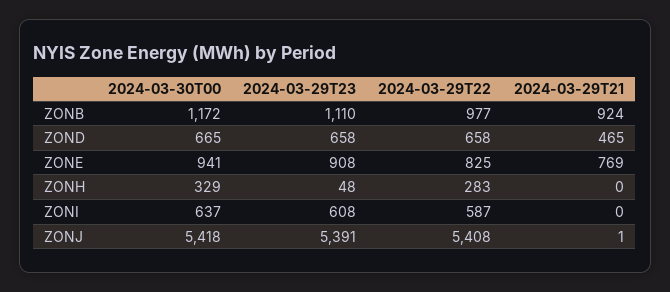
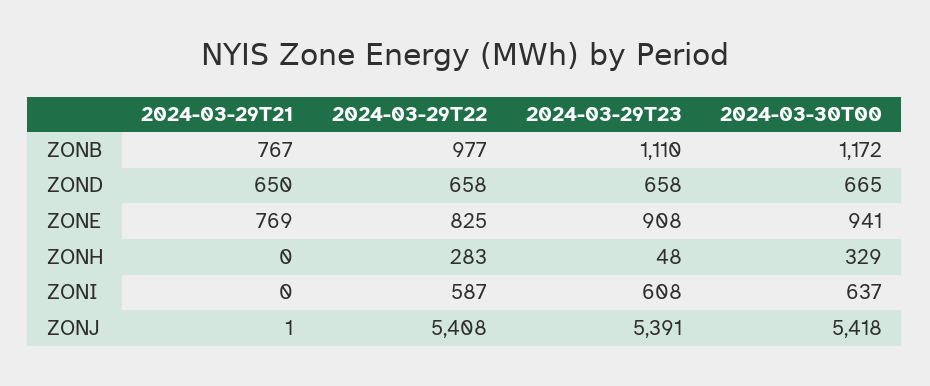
2024-03-29T21, ZONB: 924 -> 767
2024-03-29T21, ZOND: 465 -> 650

